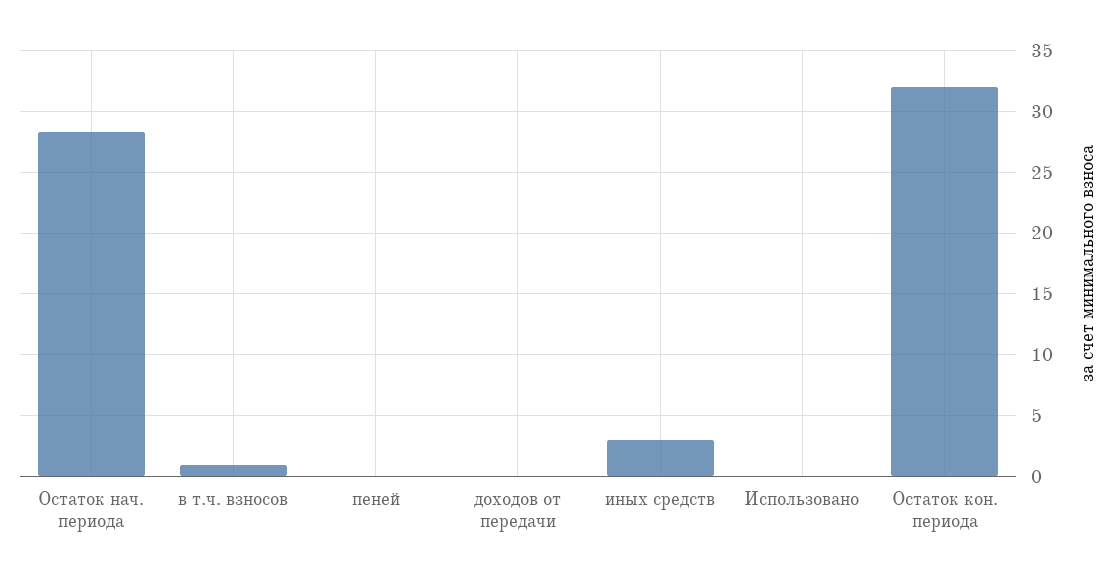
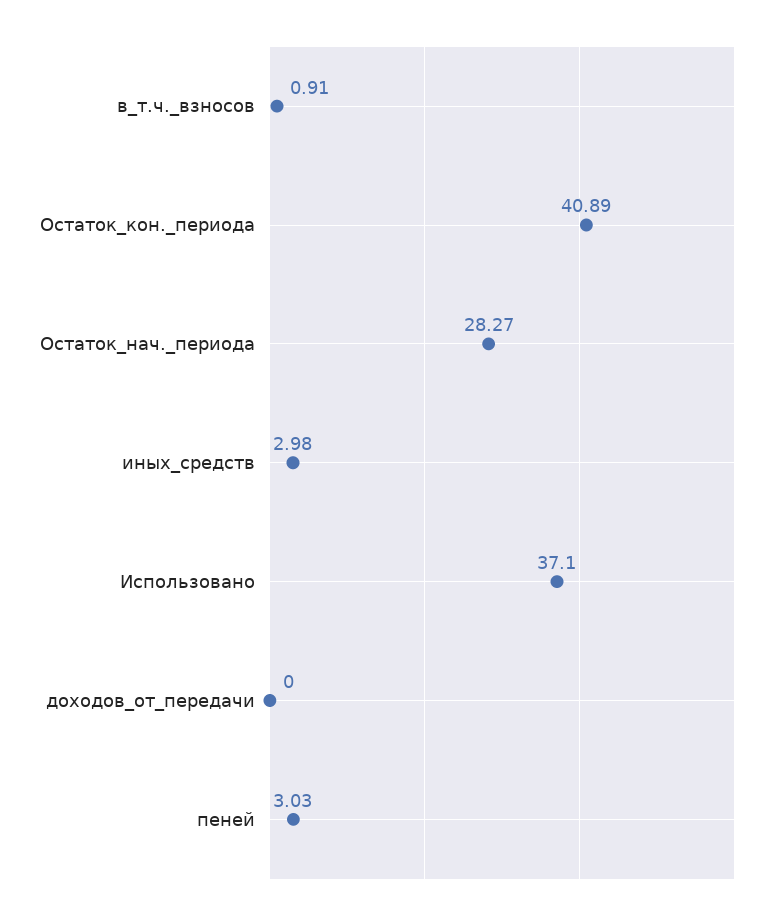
пеней: 0 -> 3.03
Использовано: 0 -> 37.1
Остаток кон. периода: 32 -> 40.89

